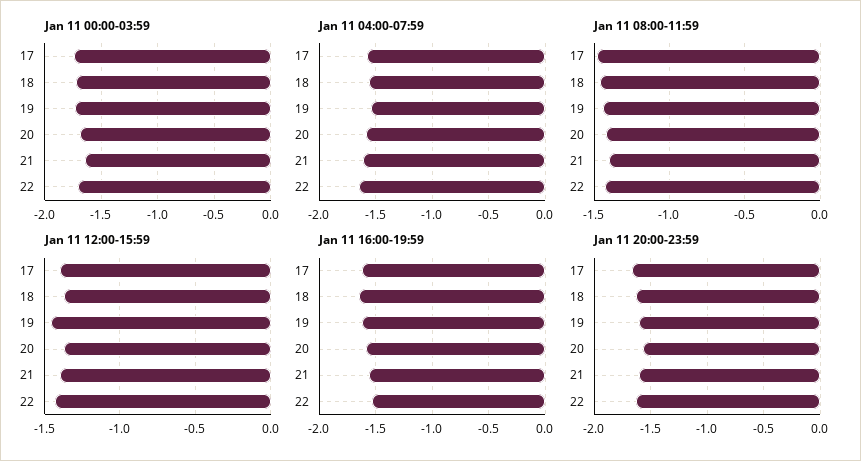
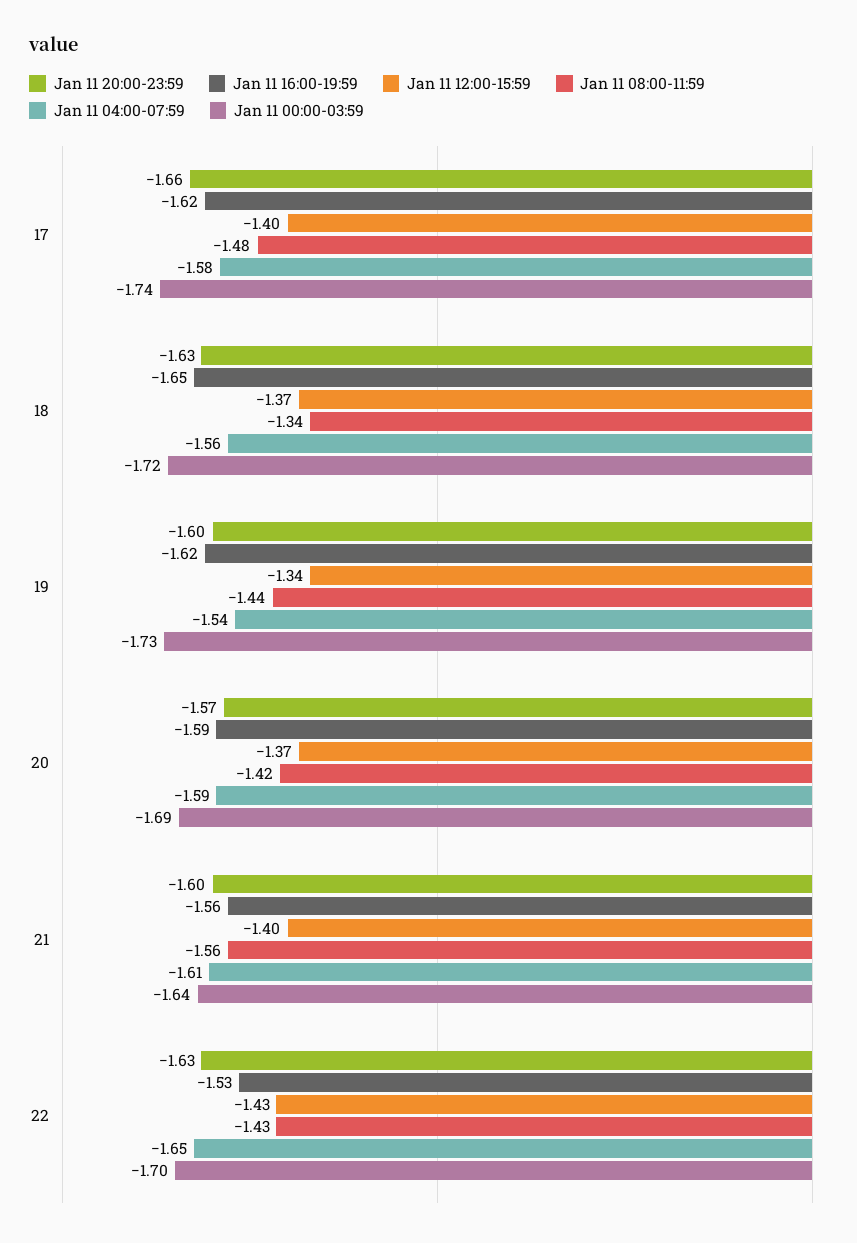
Jan 11 08:00-11:59, 18: -1.45 -> -1.34
Jan 11 08:00-11:59, 21: -1.4 -> -1.56
Jan 11 12:00-15:59, 19: -1.45 -> -1.34

